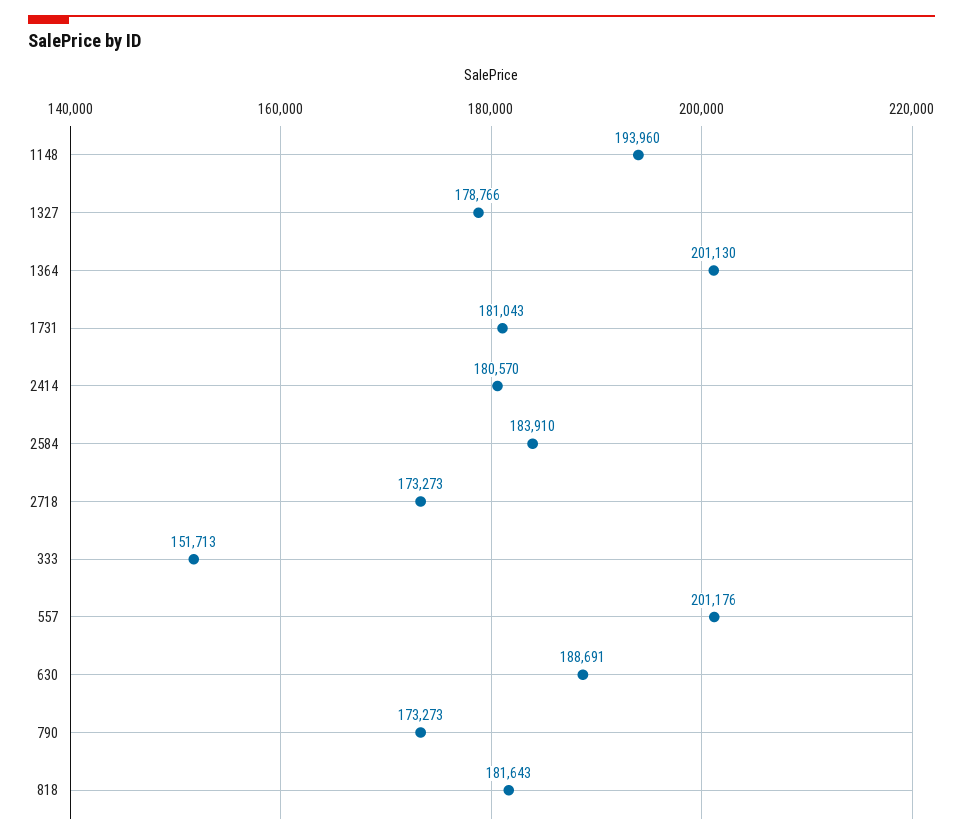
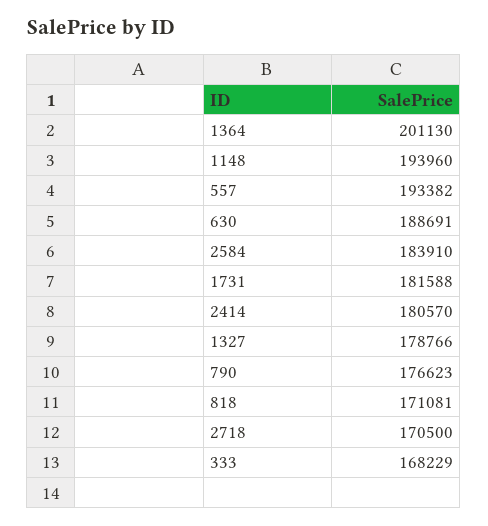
1731: 181043 -> 181588
2718: 173273 -> 170500
333: 151713 -> 168229
557: 201176 -> 193382
790: 173273 -> 176623
818: 181643 -> 171081

